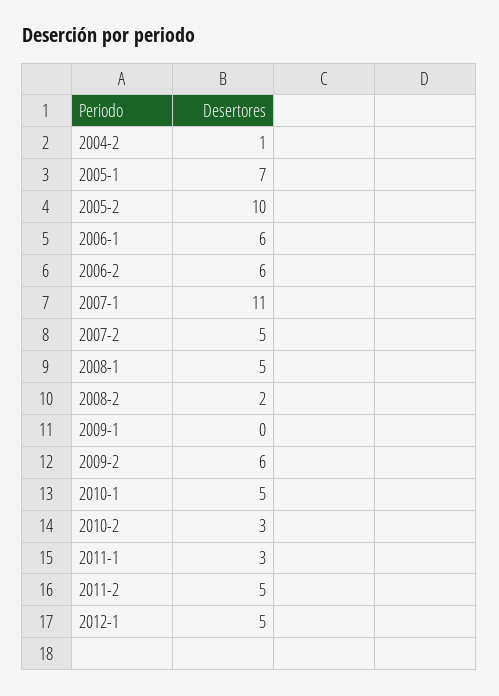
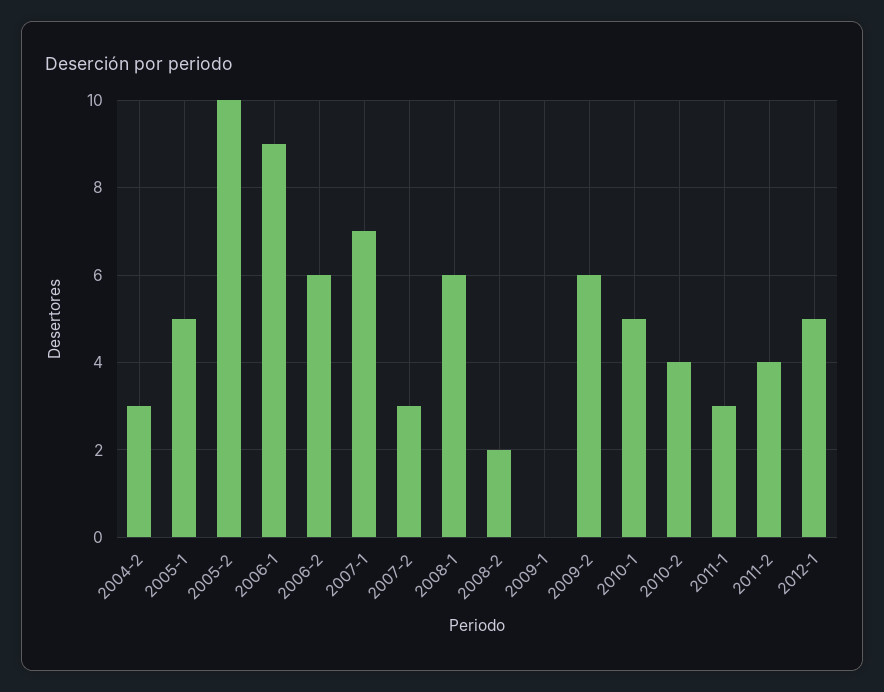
2004-2: 1 -> 3
2005-1: 7 -> 5
2006-1: 6 -> 9
2007-1: 11 -> 7
2007-2: 5 -> 3
2008-1: 5 -> 6
2010-2: 3 -> 4
2011-2: 5 -> 4

